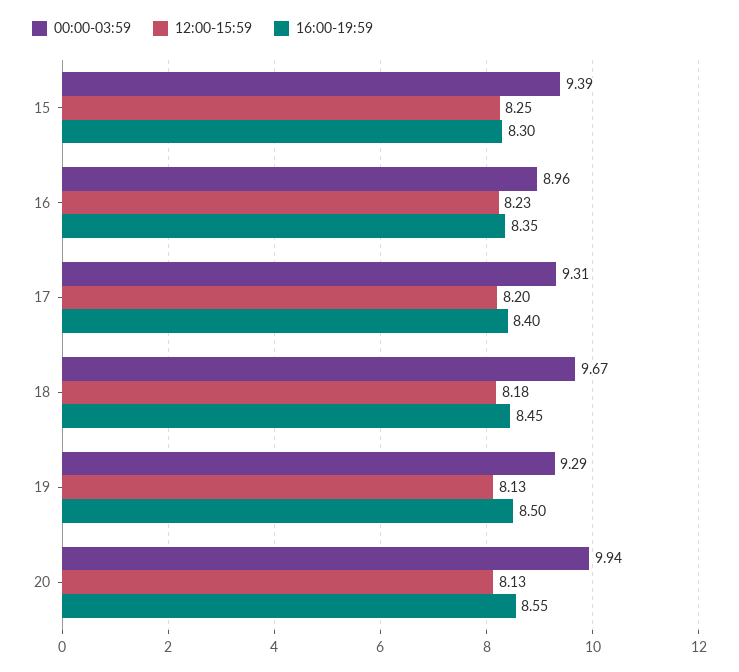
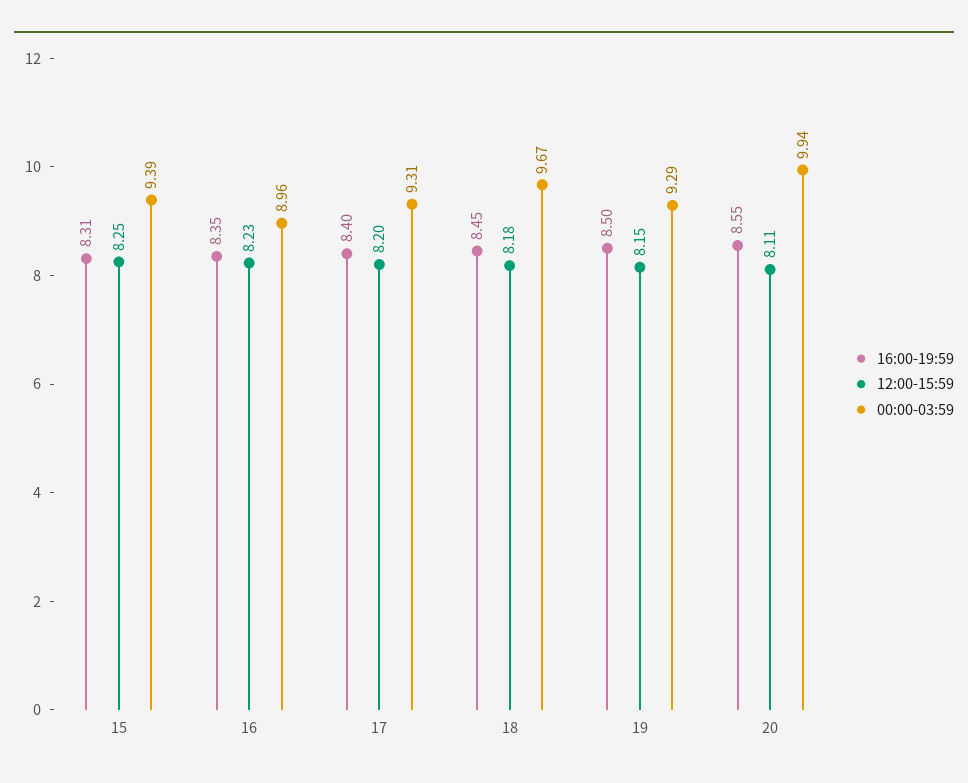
16:00-19:59, 15: 8.3 -> 8.31
12:00-15:59, 19: 8.13 -> 8.15
12:00-15:59, 20: 8.13 -> 8.11

